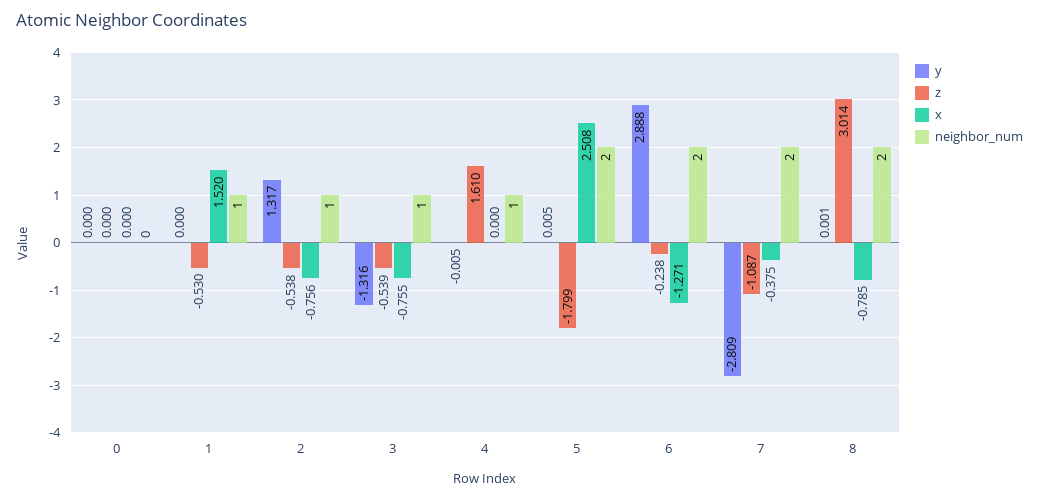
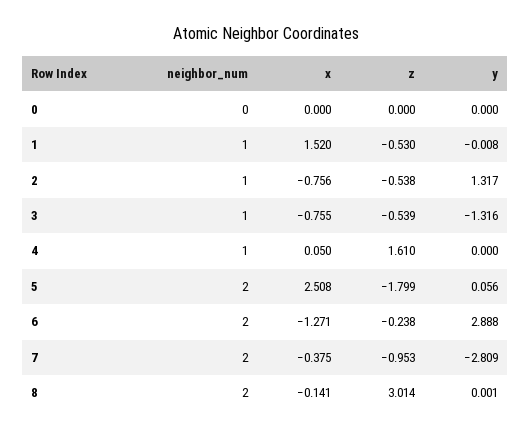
y, 1: 0 -> -0.008
y, 4: -0.005 -> 0
x, 4: 0 -> 0.05
y, 5: 0.005 -> 0.056
z, 7: -1.087 -> -0.953
x, 8: -0.785 -> -0.141

